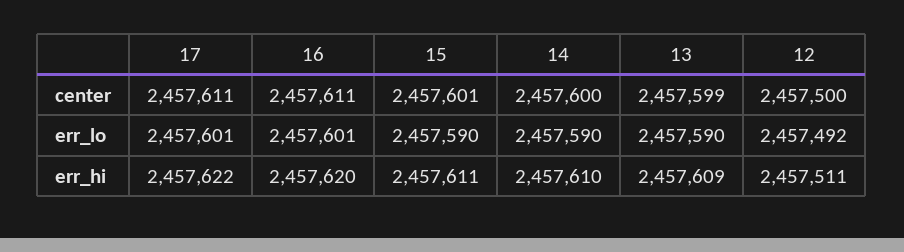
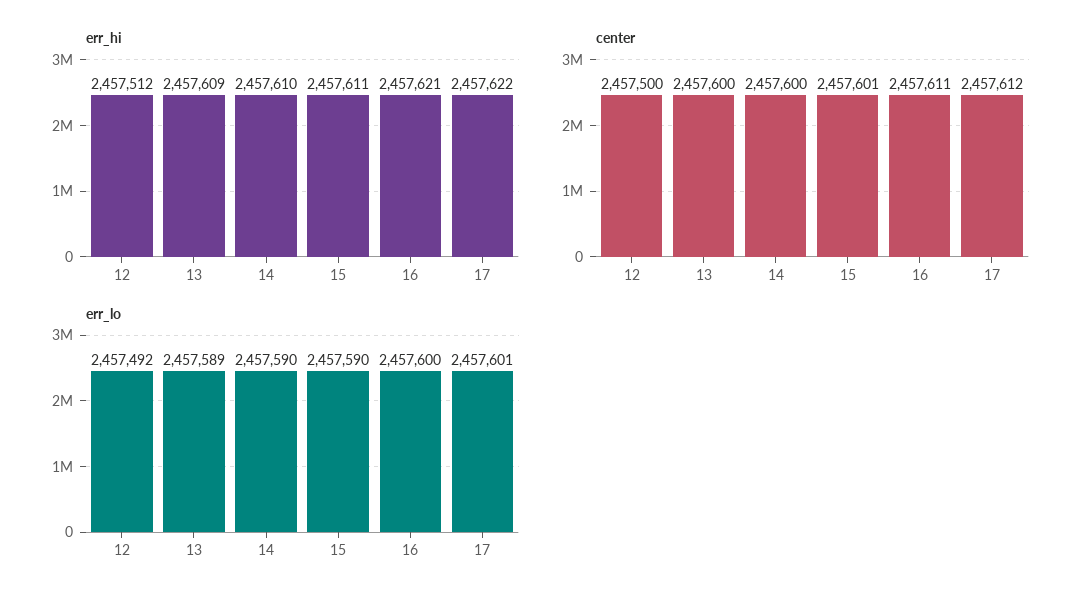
center, 17: 2457611 -> 2457612
center, 13: 2457599 -> 2457600
err_lo, 16: 2457601 -> 2457600
err_lo, 13: 2457590 -> 2457589
err_hi, 16: 2457620 -> 2457621
err_hi, 12: 2457511 -> 2457512

